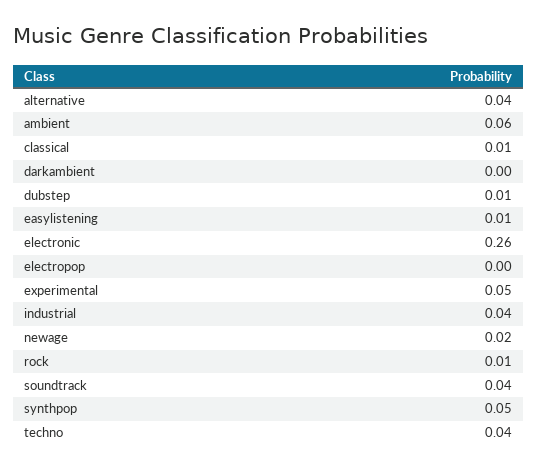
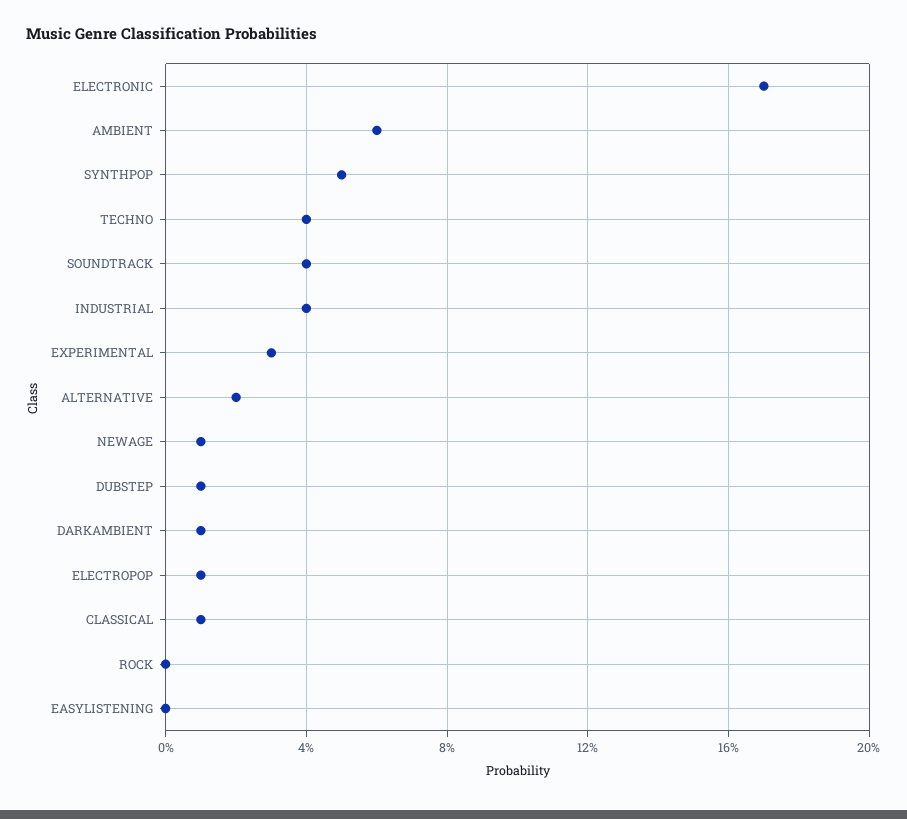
alternative: 0.04 -> 0.02
darkambient: 0 -> 0.01
easylistening: 0.01 -> 0
electronic: 0.26 -> 0.17
electropop: 0 -> 0.01
experimental: 0.05 -> 0.03
newage: 0.02 -> 0.01
rock: 0.01 -> 0

